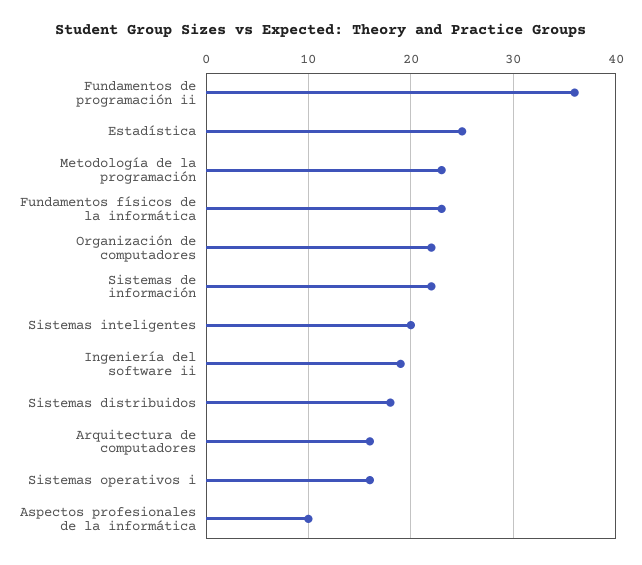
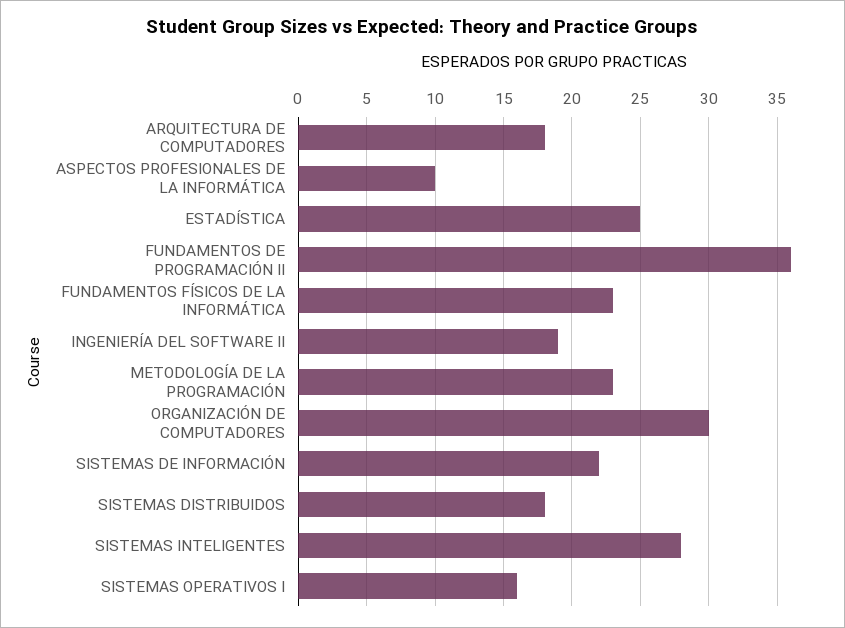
Organización de computadores: 22 -> 30
Sistemas inteligentes: 20 -> 28
Arquitectura de computadores: 16 -> 18

